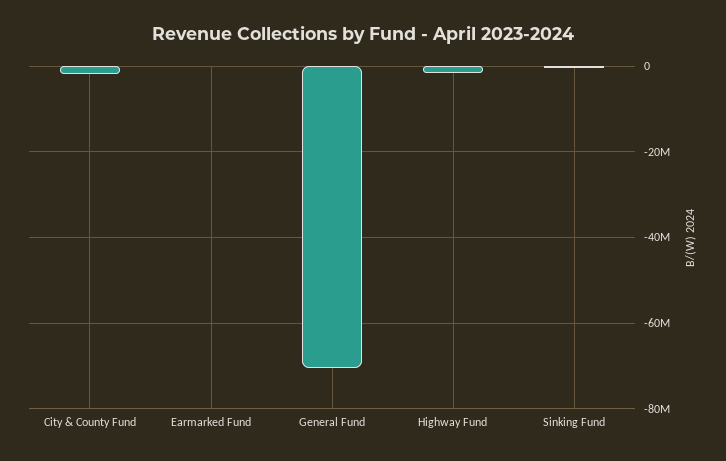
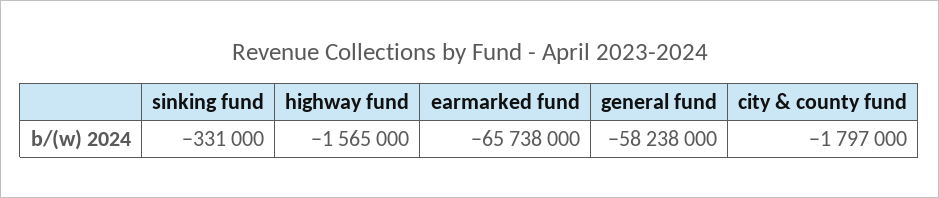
Earmarked Fund: 0 -> -65738000
General Fund: -70000000 -> -58238000

